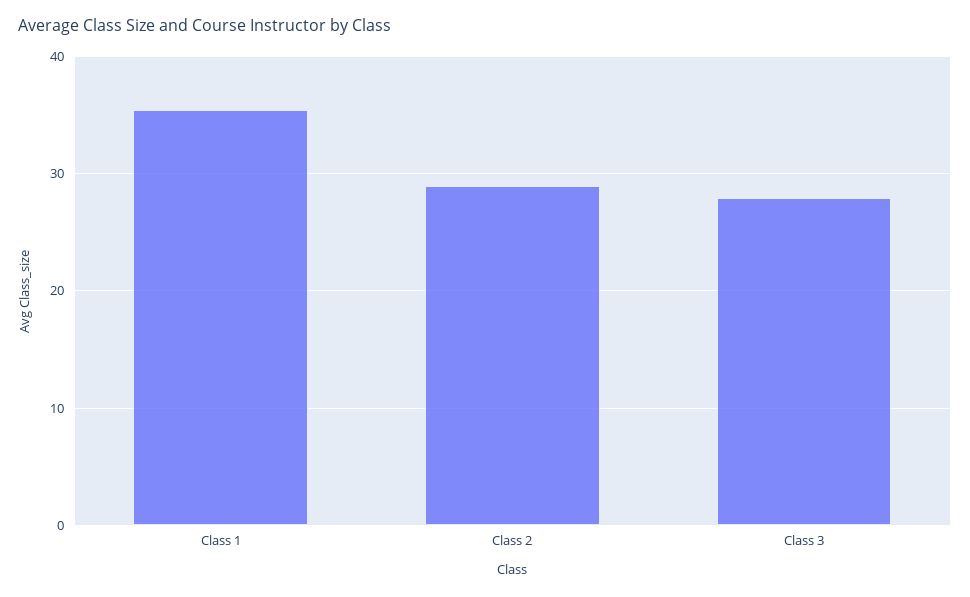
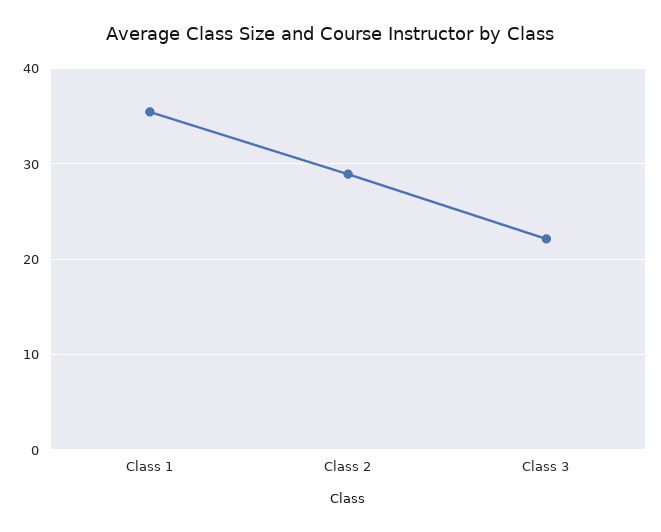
Class 3: 28 -> 22

